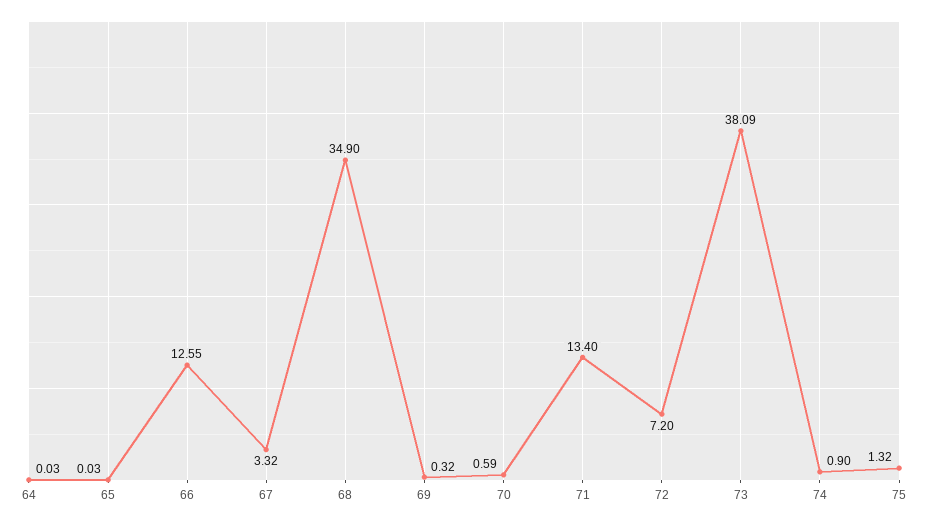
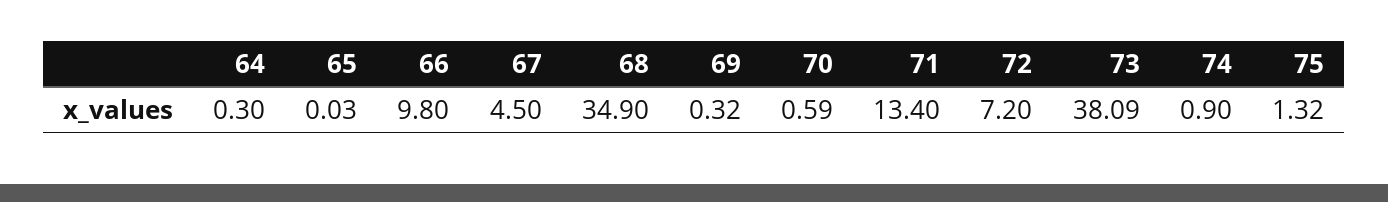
64: 0.03 -> 0.3
66: 12.55 -> 9.8
67: 3.32 -> 4.5

